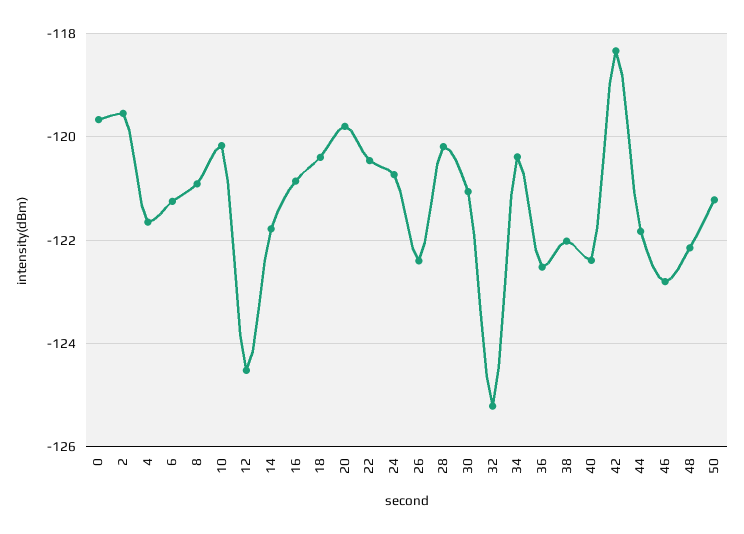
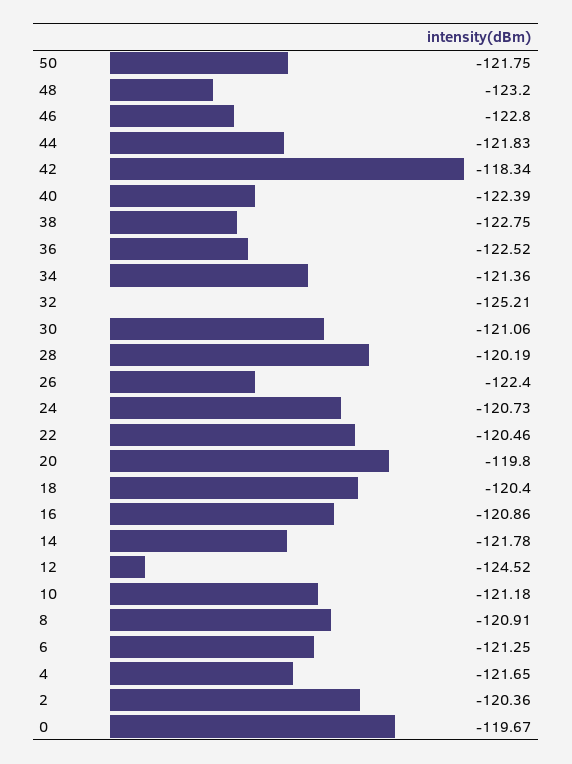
2: -119.6 -> -120.36
10: -120.2 -> -121.18
34: -120.4 -> -121.36
38: -122 -> -122.75
48: -122.2 -> -123.2
50: -121.2 -> -121.75

